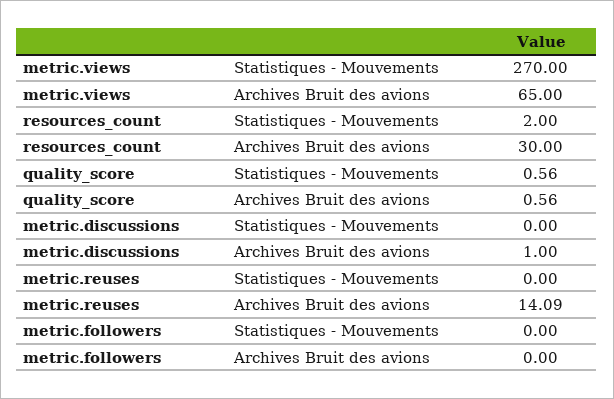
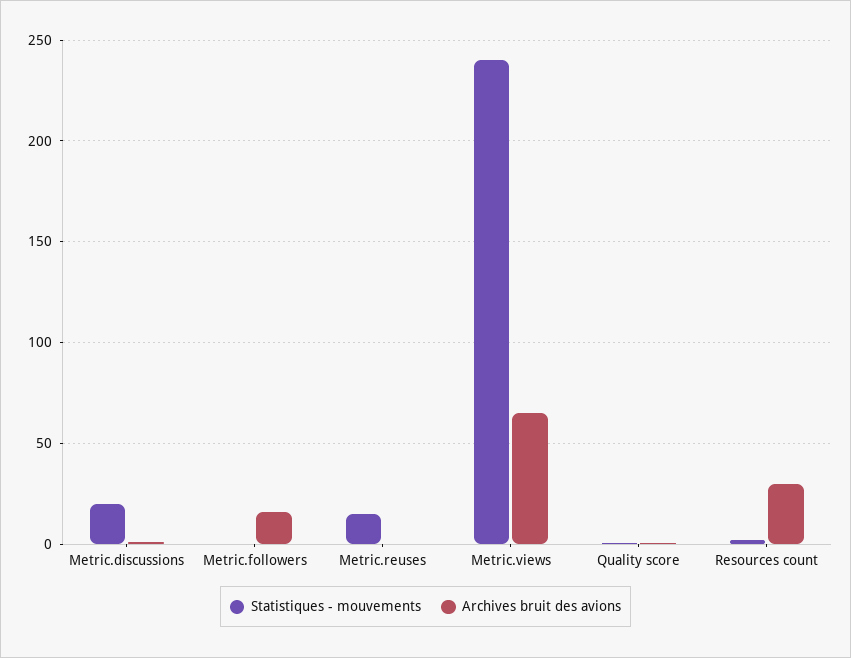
Statistiques - Mouvements, metric.views: 270 -> 240
Statistiques - Mouvements, metric.discussions: 0 -> 20
Statistiques - Mouvements, metric.reuses: 0 -> 15
Archives Bruit des avions, metric.reuses: 14.09 -> 0
Archives Bruit des avions, metric.followers: 0 -> 15

